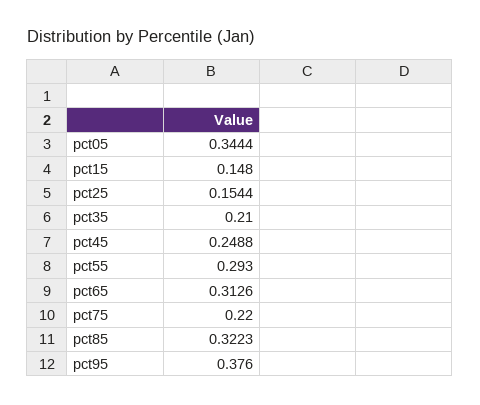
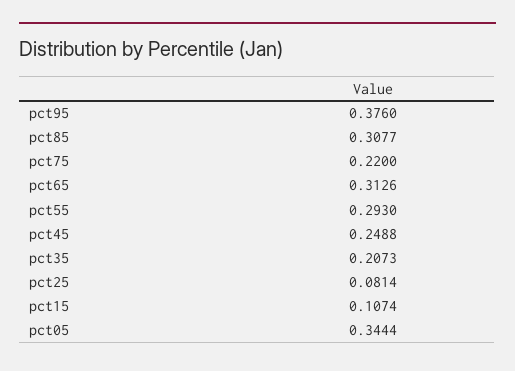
pct15: 0.148 -> 0.1074
pct25: 0.1544 -> 0.0814
pct35: 0.21 -> 0.2073
pct85: 0.3223 -> 0.3077

